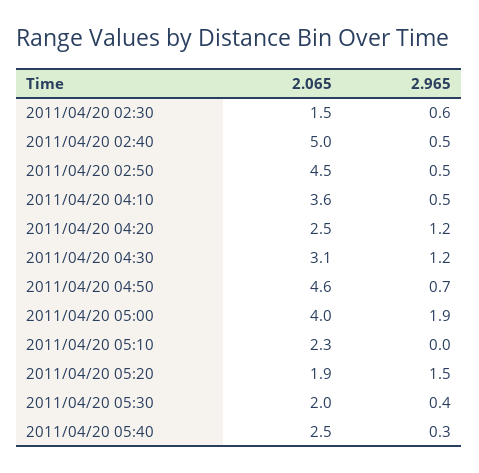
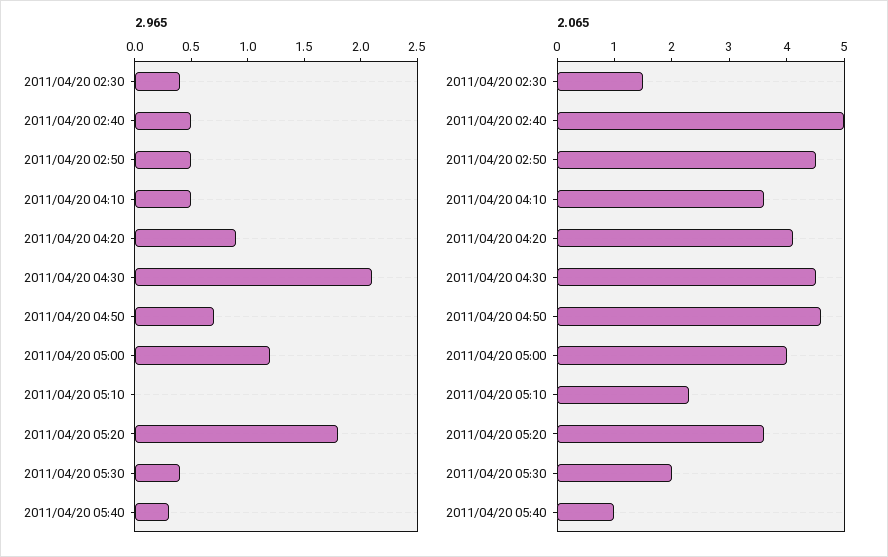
2.965, 2011/04/20 02:30: 0.6 -> 0.4
2.065, 2011/04/20 04:20: 2.5 -> 4
2.965, 2011/04/20 04:20: 1.2 -> 0.9
2.065, 2011/04/20 04:30: 3.1 -> 4.5
2.965, 2011/04/20 04:30: 1.2 -> 2.1
2.965, 2011/04/20 05:00: 1.9 -> 1.2
2.065, 2011/04/20 05:20: 1.9 -> 3.5
2.965, 2011/04/20 05:20: 1.5 -> 1.8
2.065, 2011/04/20 05:40: 2.5 -> 1

